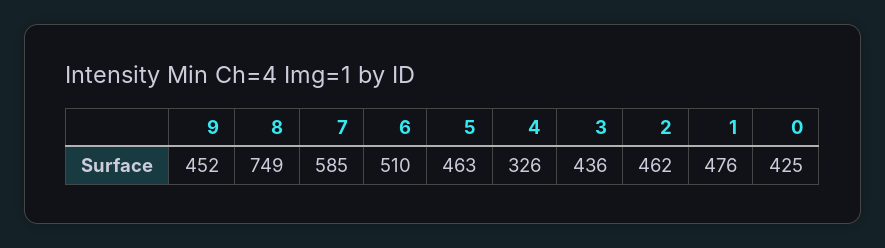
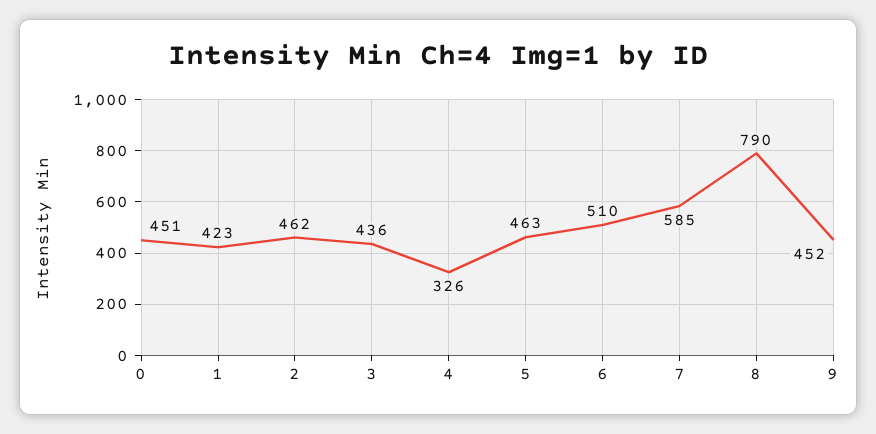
8: 749 -> 790
1: 476 -> 423
0: 425 -> 451

